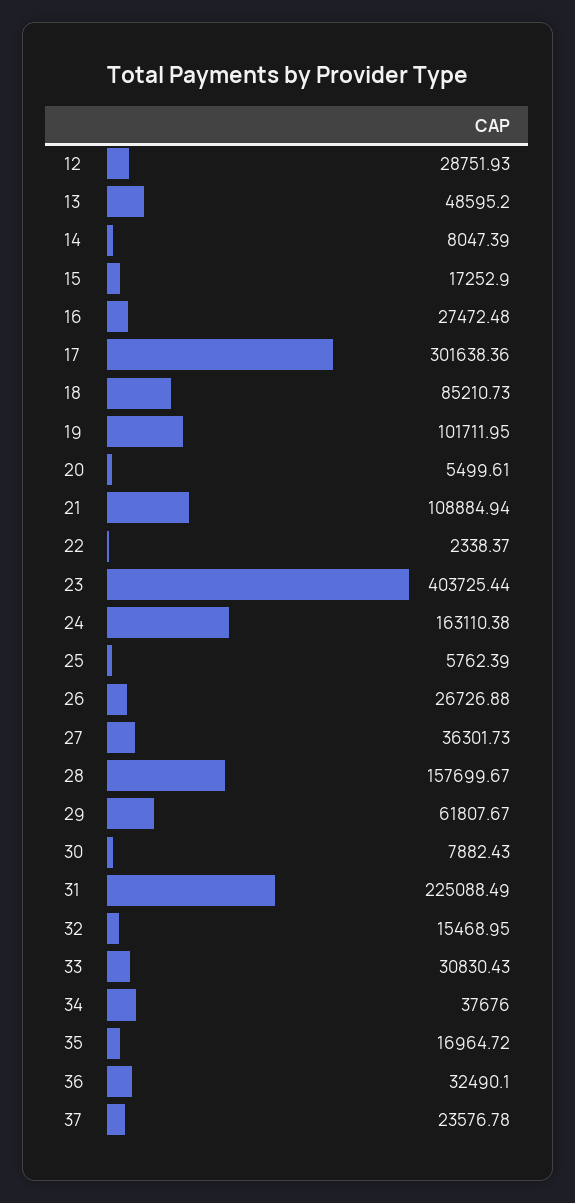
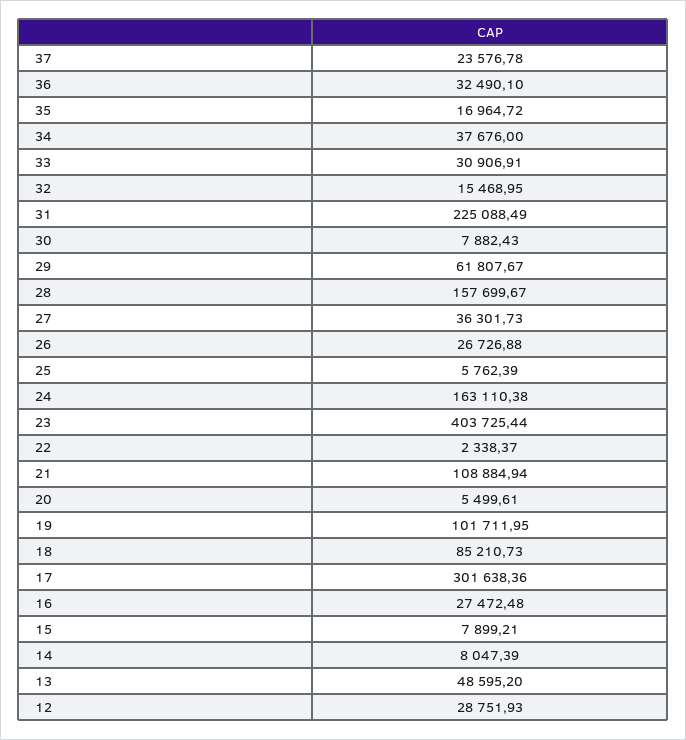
15: 17252.9 -> 7899.21
33: 30830.43 -> 30906.91

